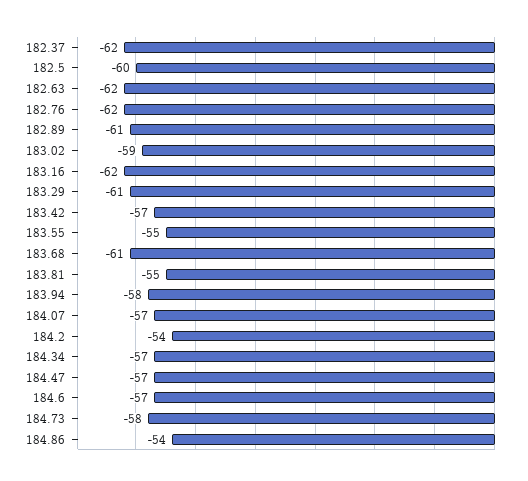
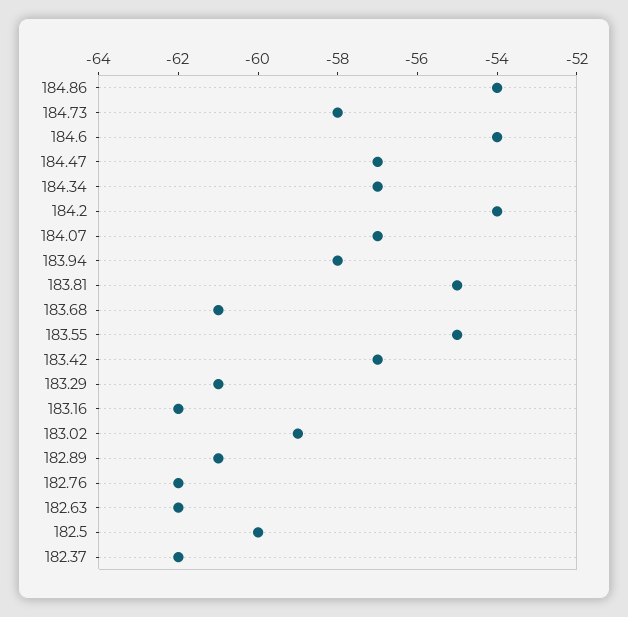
184.6: -57 -> -54

